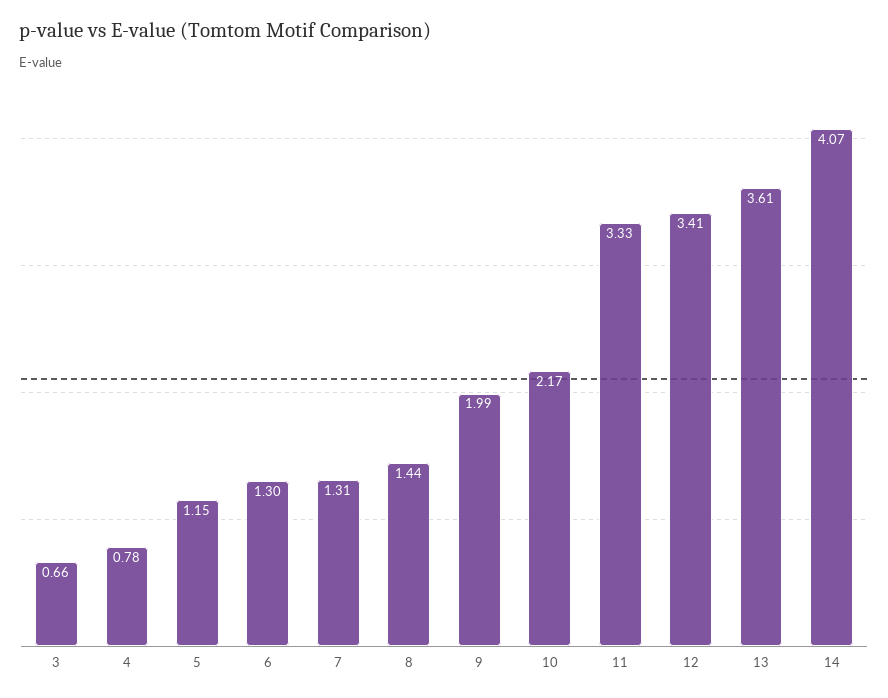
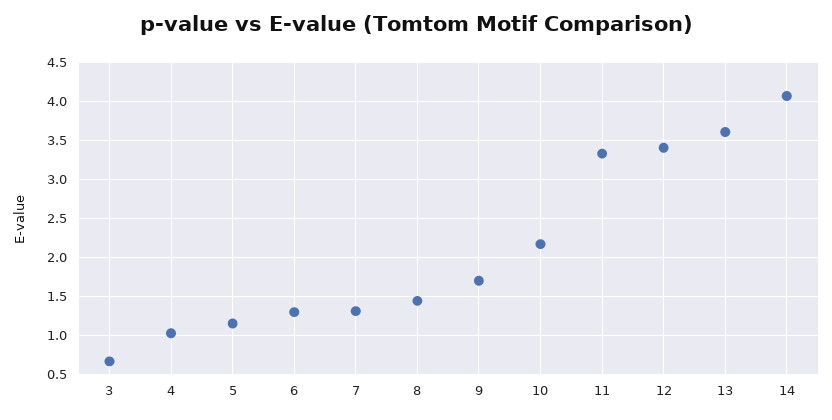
4: 0.78 -> 1
9: 1.99 -> 1.7

